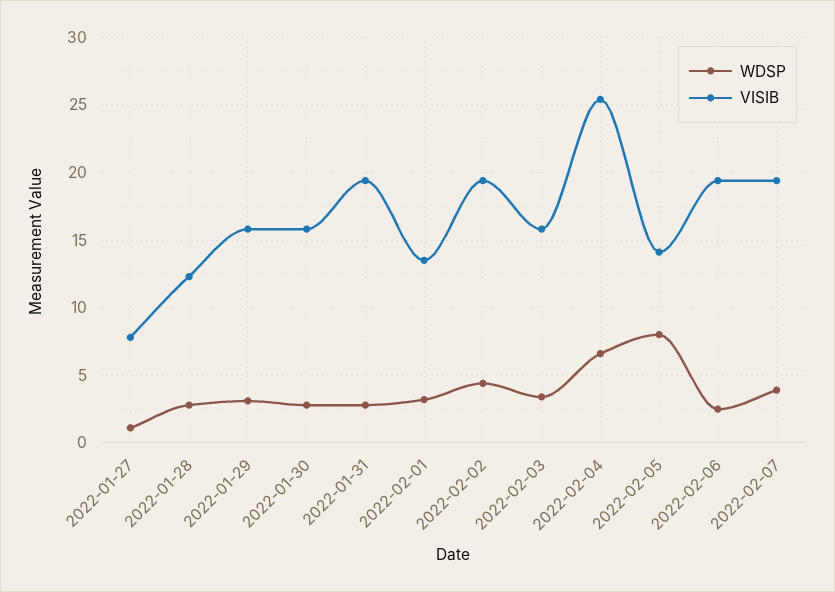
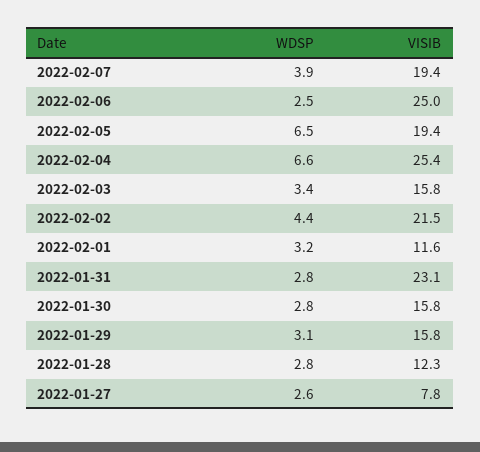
WDSP, 2022-01-27: 1 -> 2.6
VISIB, 2022-01-31: 19.5 -> 23.1
VISIB, 2022-02-01: 13.5 -> 11.6
VISIB, 2022-02-02: 19.5 -> 21.5
WDSP, 2022-02-05: 8 -> 6.5
VISIB, 2022-02-05: 14 -> 19.4
VISIB, 2022-02-06: 19.5 -> 25

